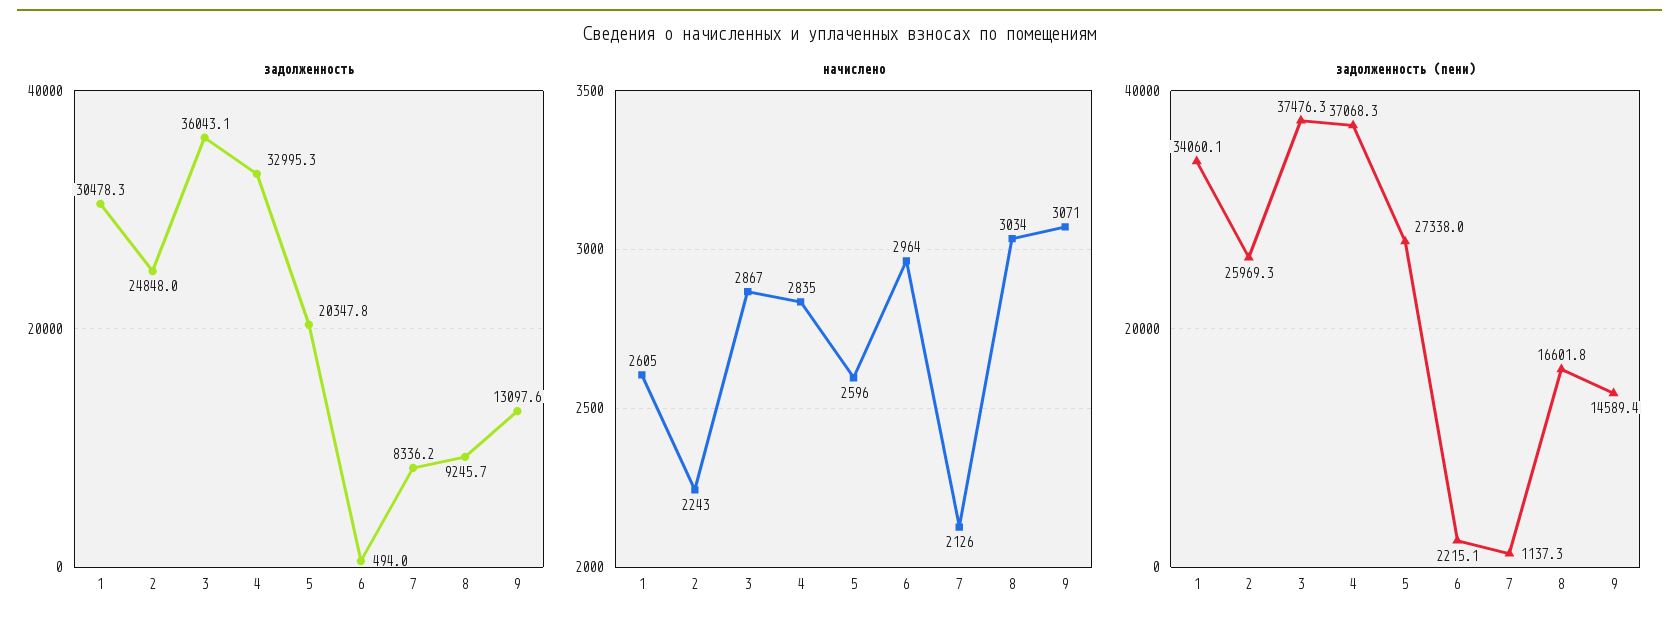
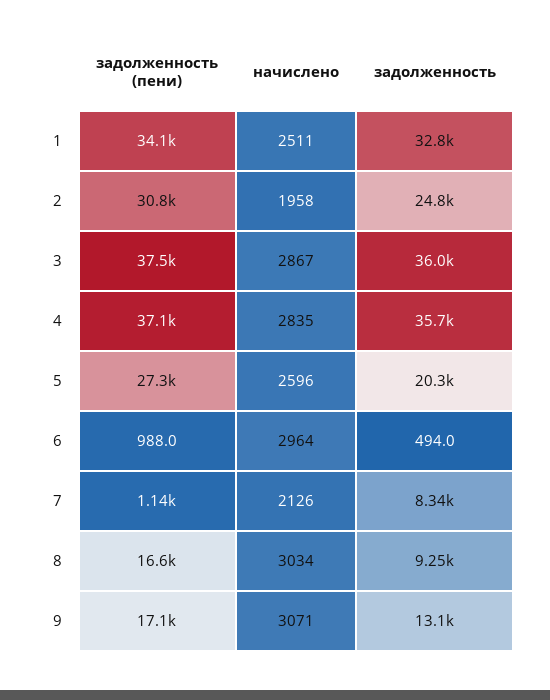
задолженность, 1: 30478.3 -> 32800
задолженность, 4: 32995.3 -> 35700
начислено, 1: 2605 -> 2511
начислено, 2: 2243 -> 1958
задолженность (пени), 2: 25969.3 -> 30800
задолженность (пени), 6: 2215.1 -> 988
задолженность (пени), 9: 14589.4 -> 17100

